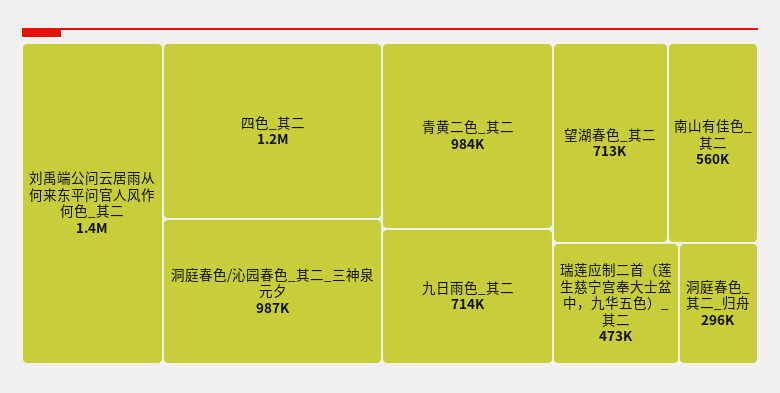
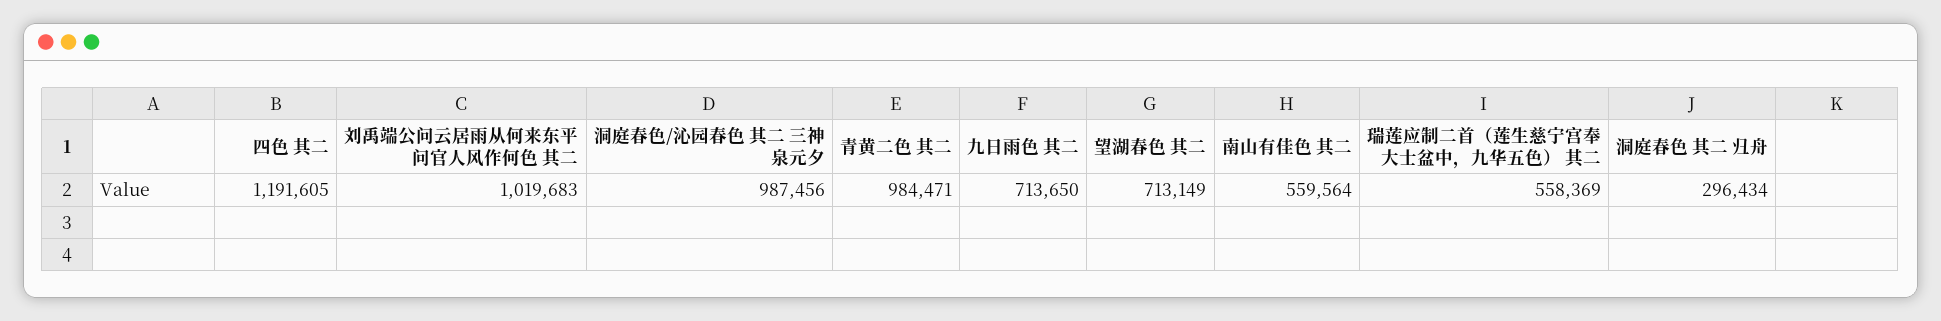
刘禹端公问云居雨从何来东平问官人风作何色_其二: 1400000 -> 1019683
瑞莲应制二首（莲生慈宁宫奉大士盆中，九华五色）_其二: 473000 -> 558369

